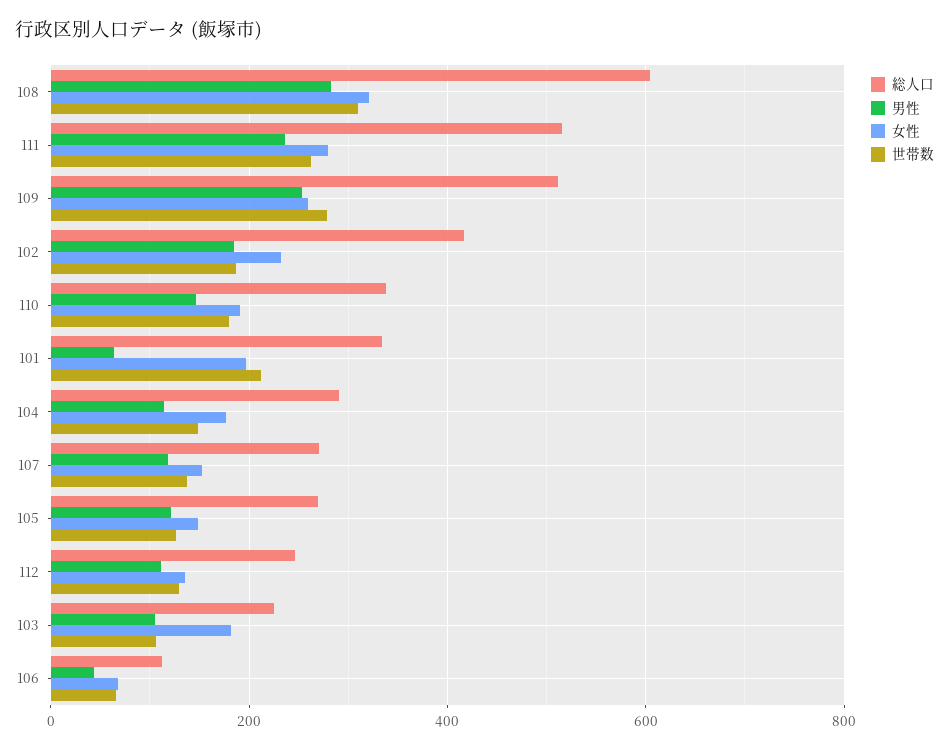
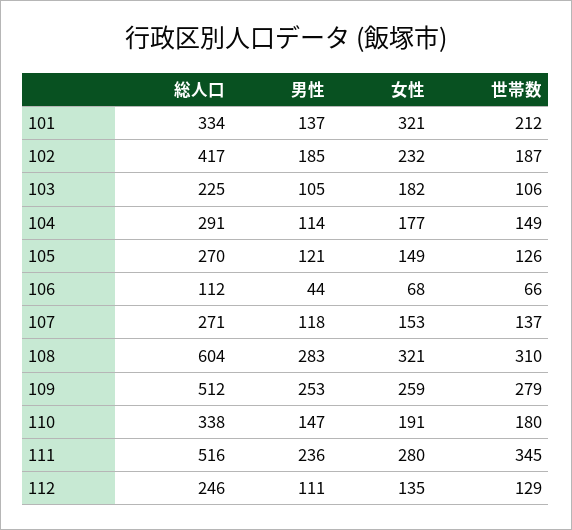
世帯数, 111: 260 -> 345
男性, 101: 60 -> 137
女性, 101: 200 -> 321

